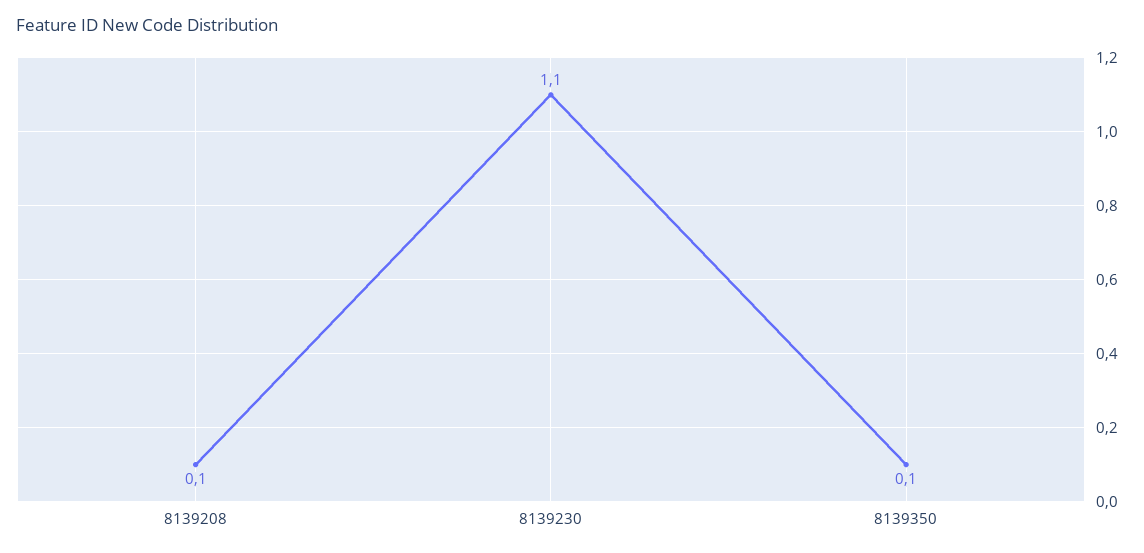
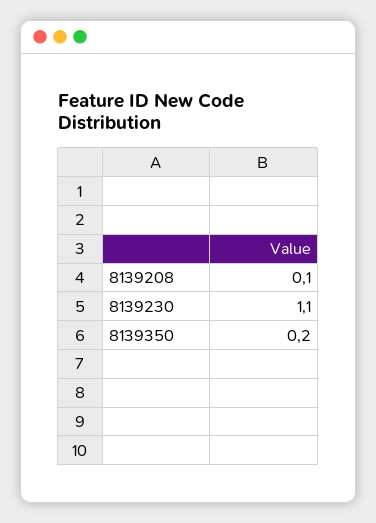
8139350: 0.1 -> 0.2

